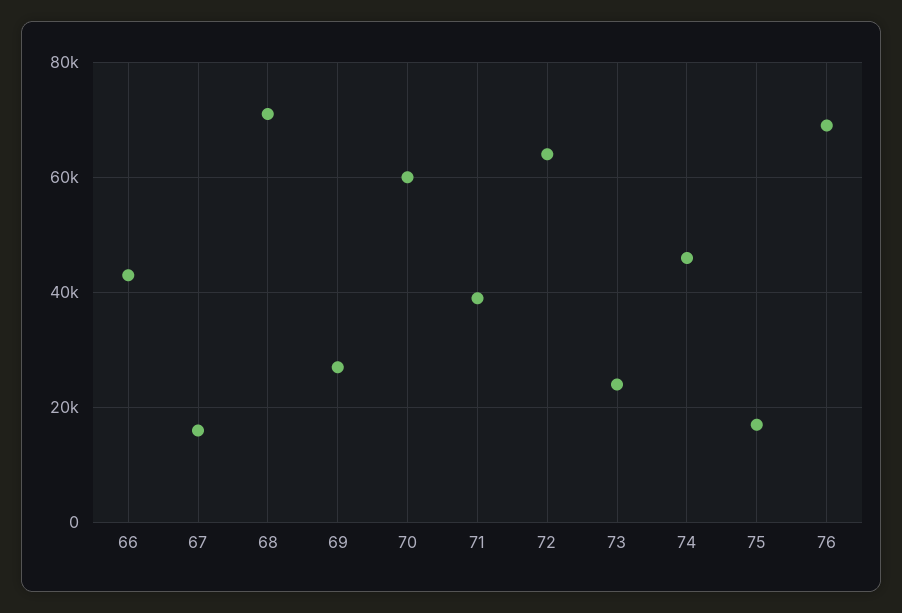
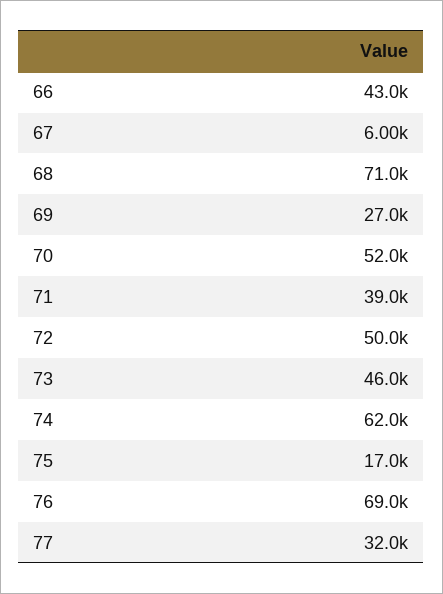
67: 16000 -> 6000
70: 60000 -> 52000
72: 64000 -> 50000
73: 24000 -> 46000
74: 46000 -> 62000
77: none -> 32000

